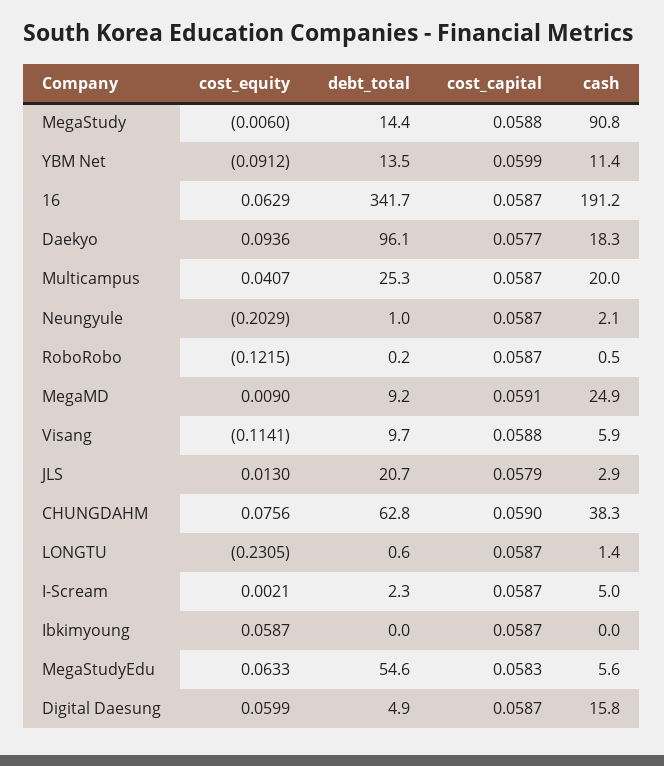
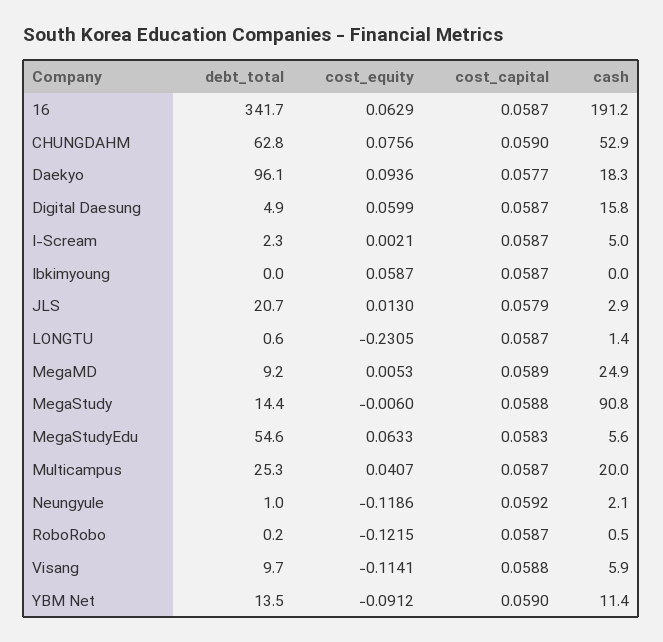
cost_capital, YBM Net: 0.0599 -> 0.059
cost_equity, Neungyule: -0.2029 -> -0.1186
cost_capital, Neungyule: 0.0587 -> 0.0592
cost_equity, MegaMD: 0.009 -> 0.0053
cost_capital, MegaMD: 0.0591 -> 0.0589
cash, CHUNGDAHM: 38.3 -> 52.9

